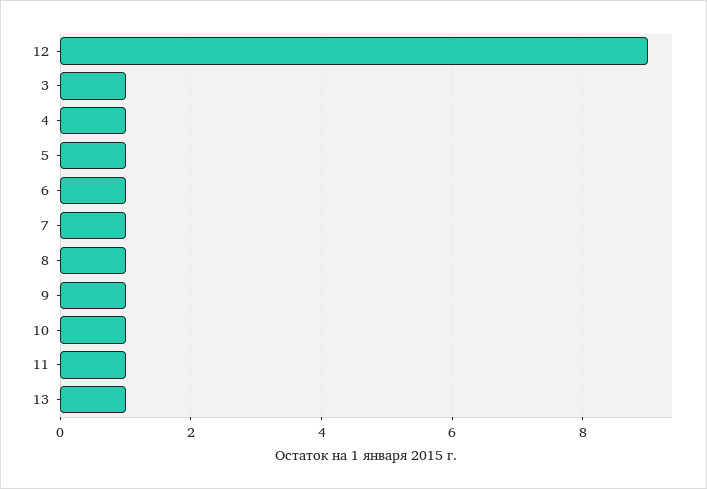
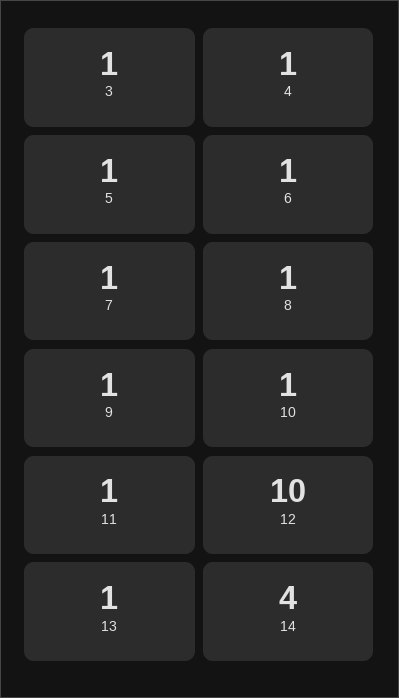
12: 9 -> 10
14: none -> 4

